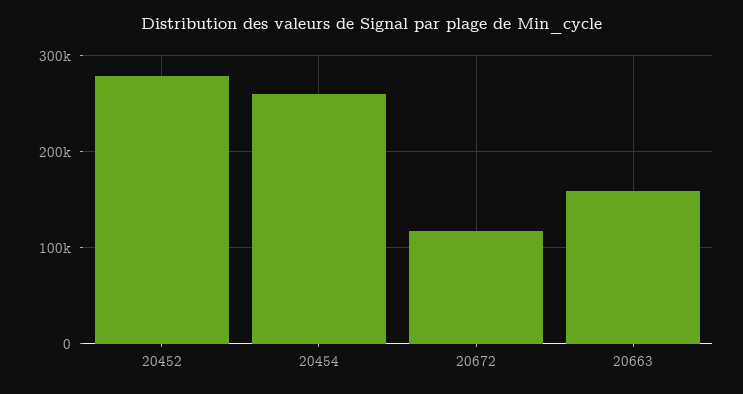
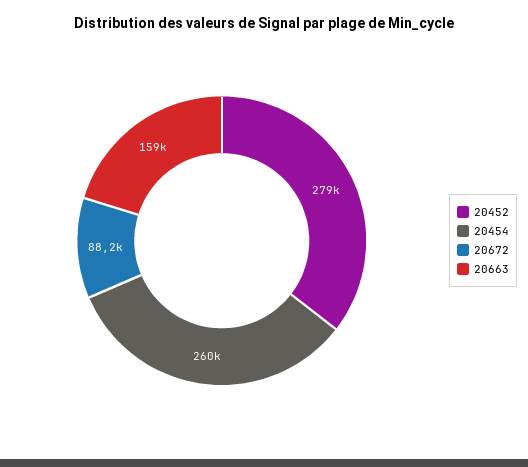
20672: 120000 -> 88200

